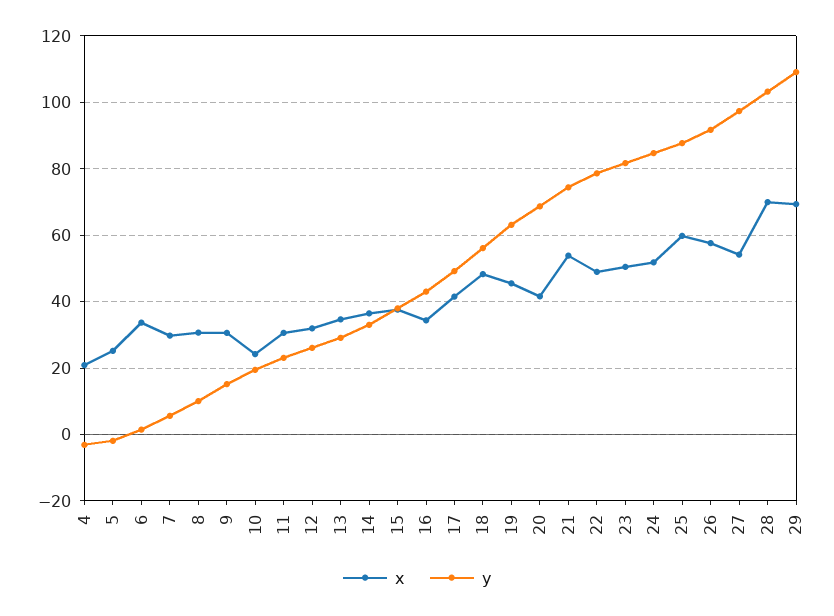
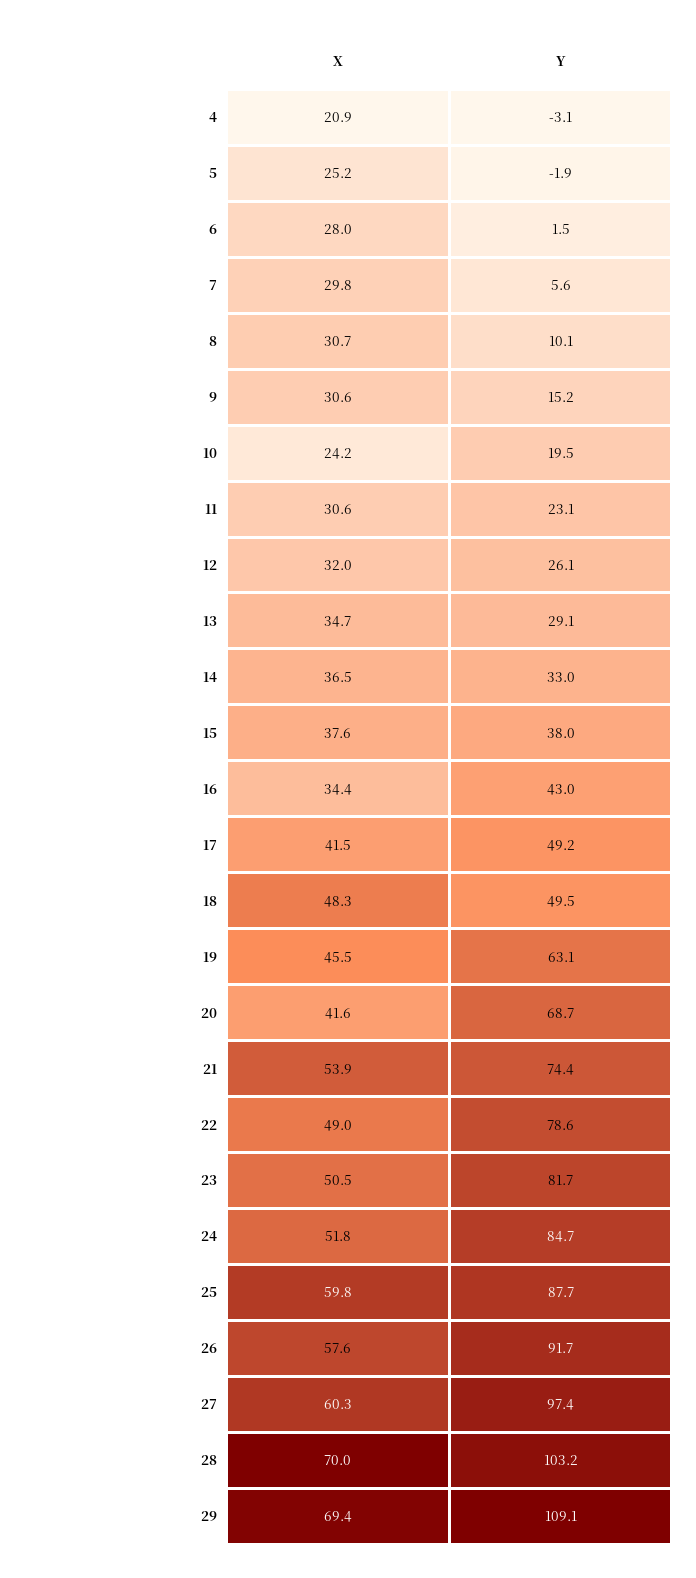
x, 6: 34 -> 28
y, 18: 56 -> 49.5
x, 27: 54 -> 60.3

